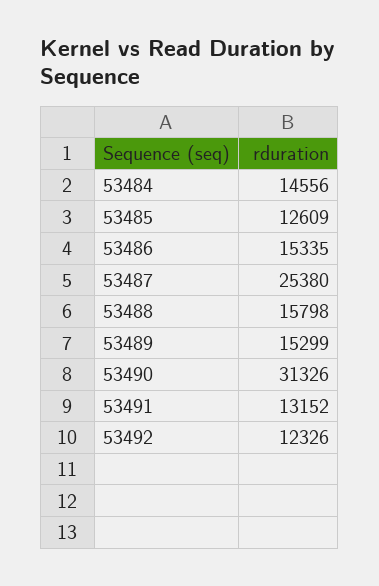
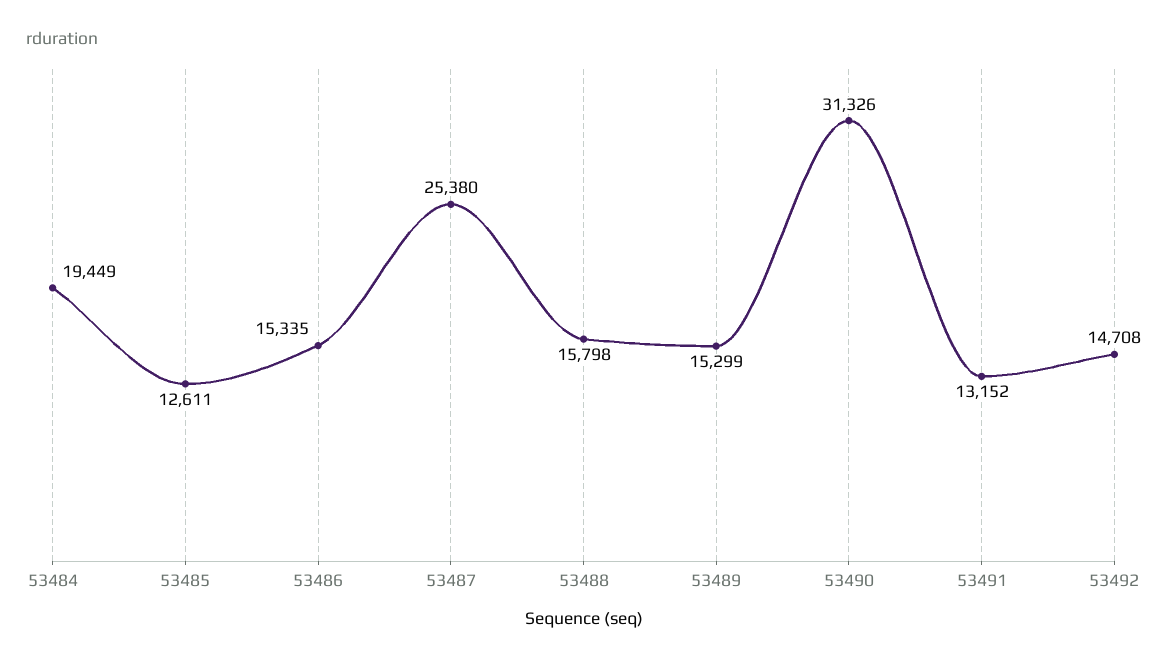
53484: 14556 -> 19449
53485: 12609 -> 12611
53492: 12326 -> 14708

